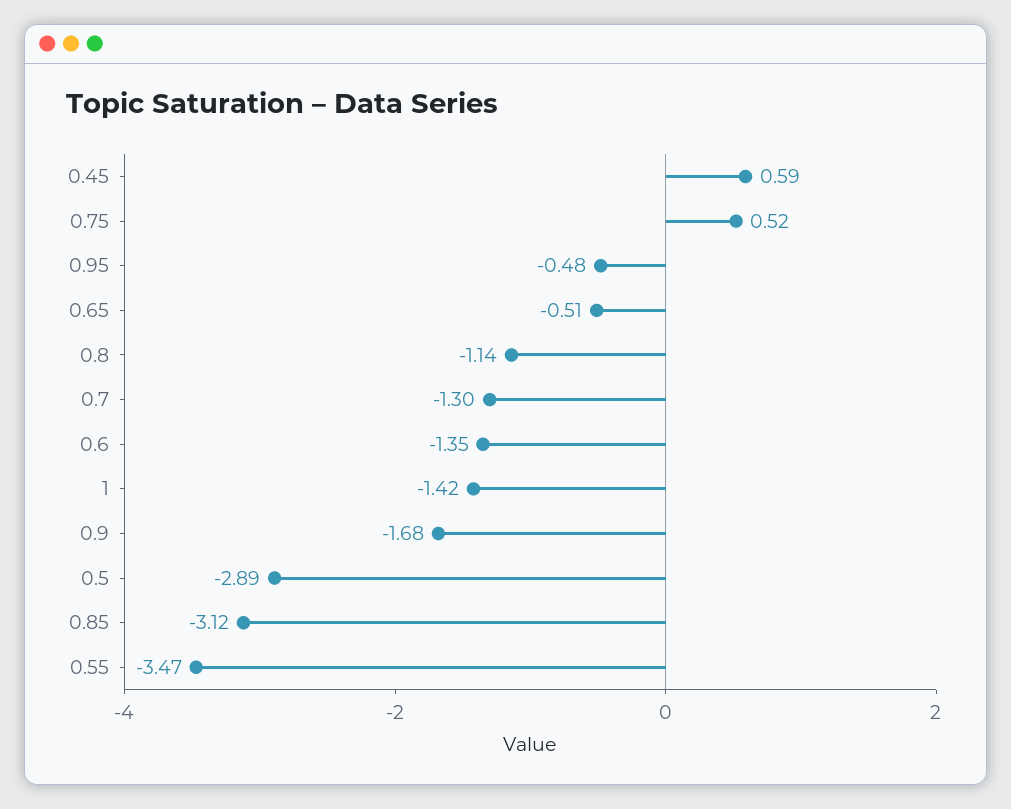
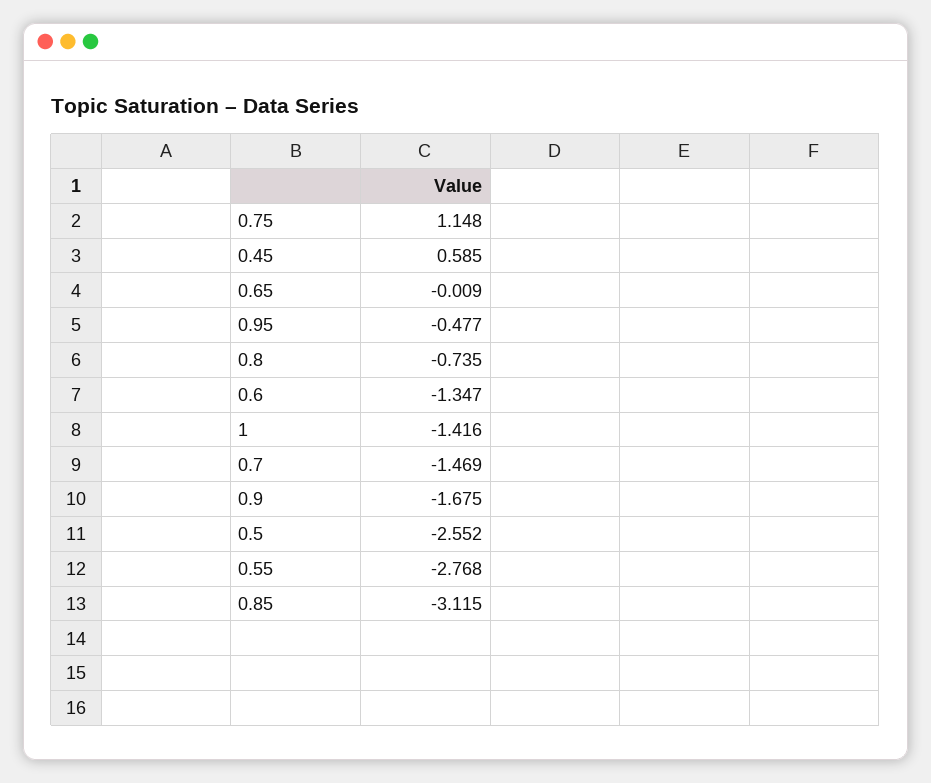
0.75: 0.52 -> 1.148
0.65: -0.51 -> -0.009
0.8: -1.14 -> -0.735
0.7: -1.3 -> -1.469
0.5: -2.89 -> -2.552
0.55: -3.47 -> -2.768

